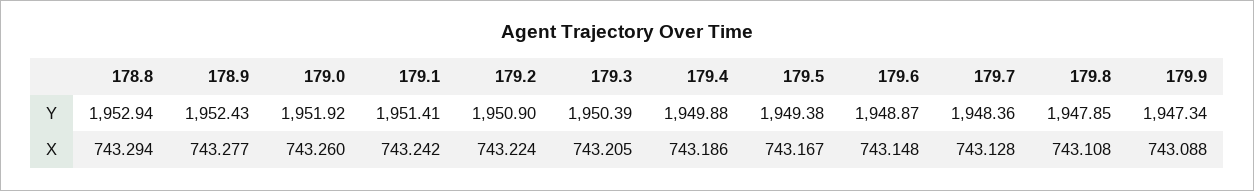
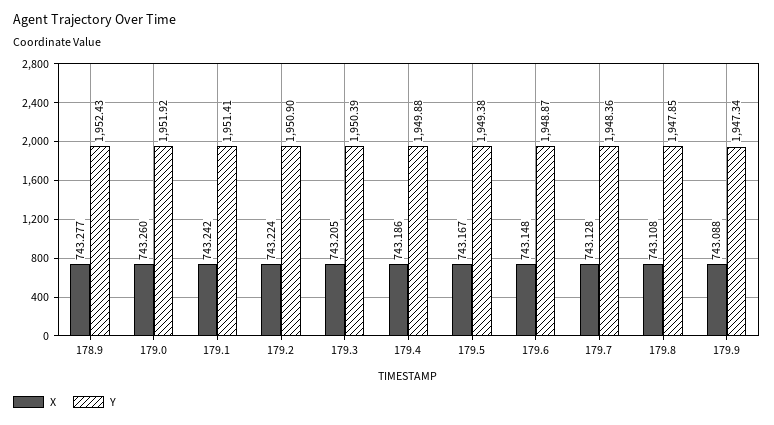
Y, 178.8: 1952.94 -> none
X, 178.8: 743.294 -> none

